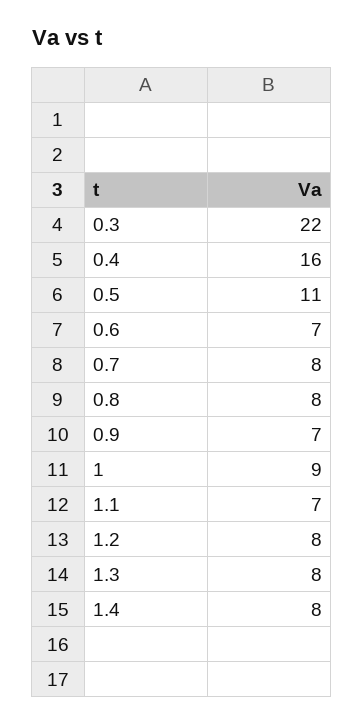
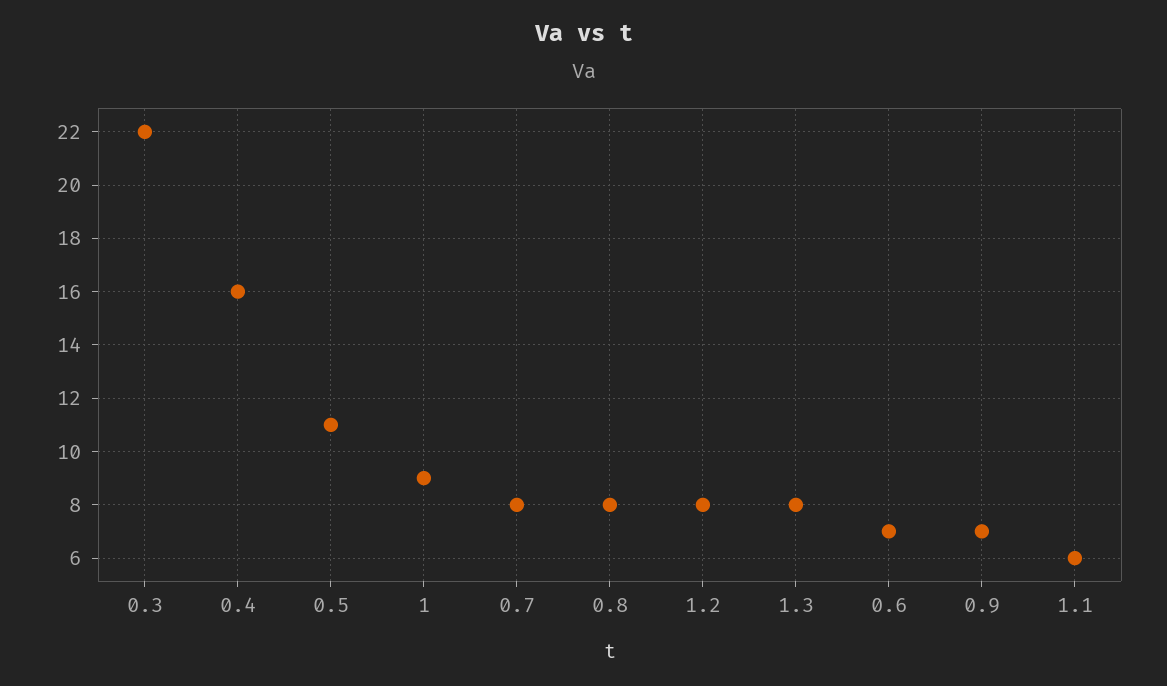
1.1: 7 -> 6
1.4: 8 -> none

